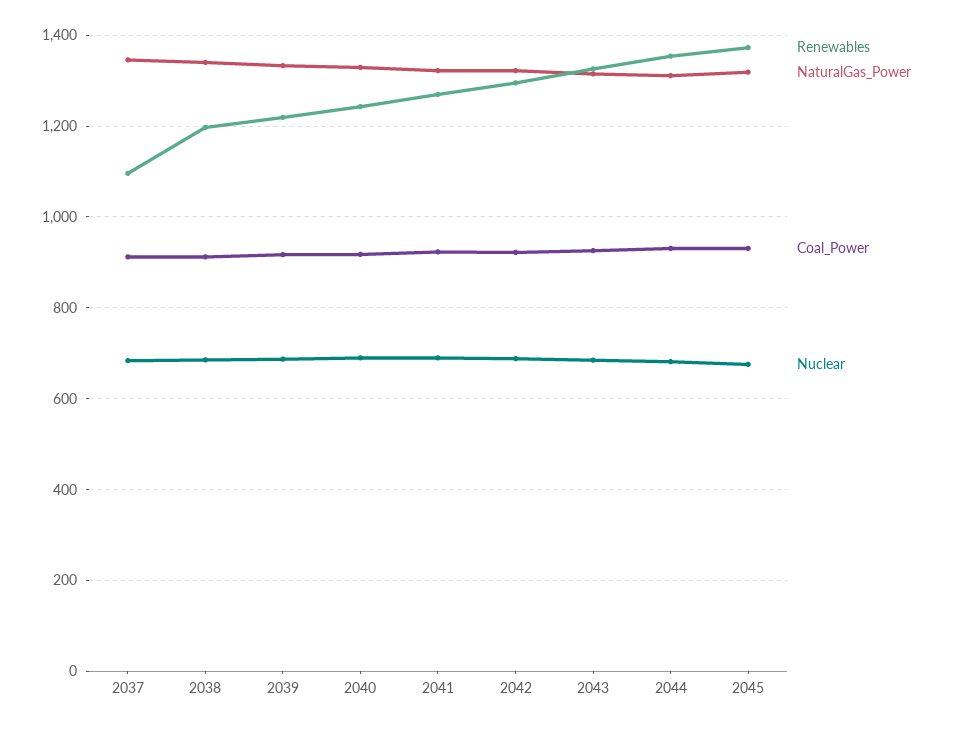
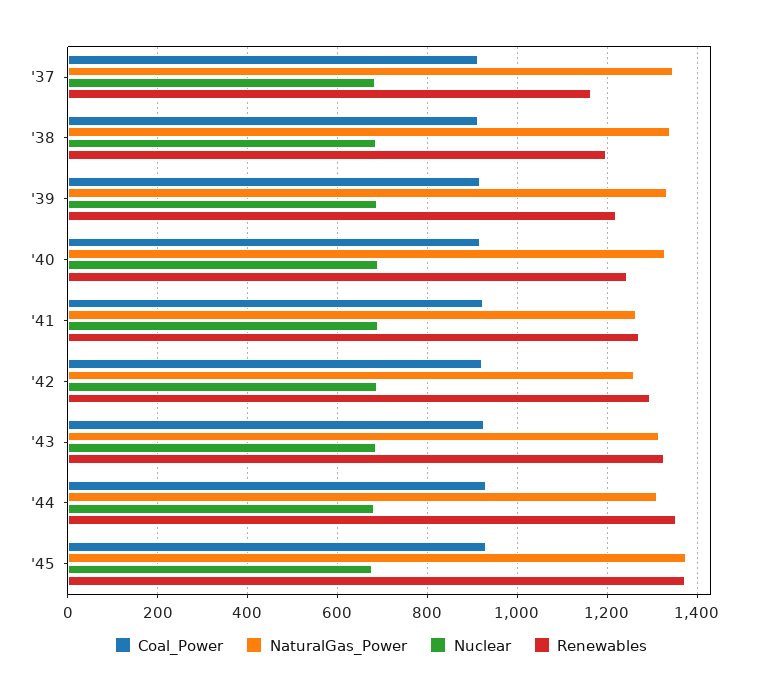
Renewables, 2037: 1100 -> 1160
NaturalGas_Power, 2041: 1320 -> 1260
NaturalGas_Power, 2042: 1320 -> 1260
NaturalGas_Power, 2045: 1320 -> 1380

